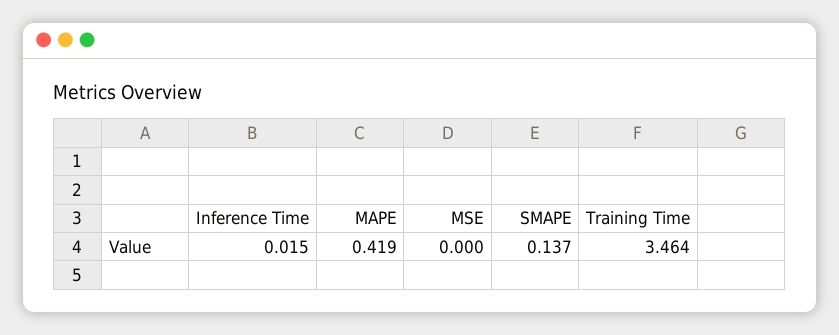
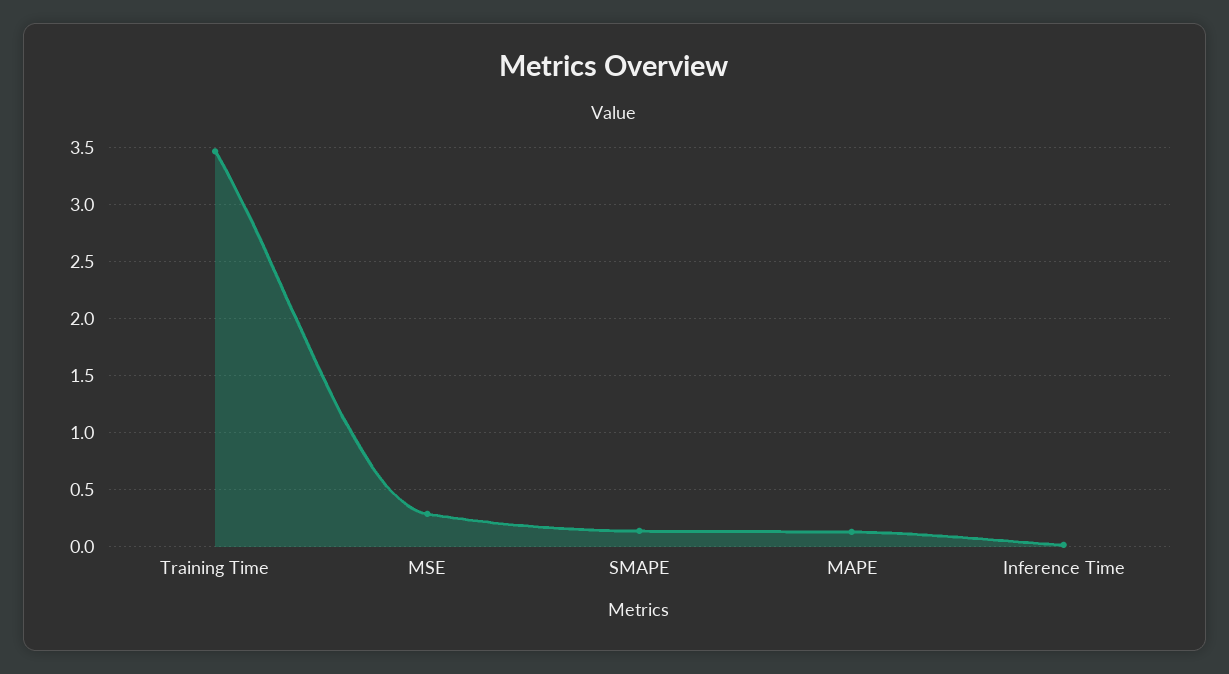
MAPE: 0.419 -> 0.1
MSE: 0 -> 0.3

